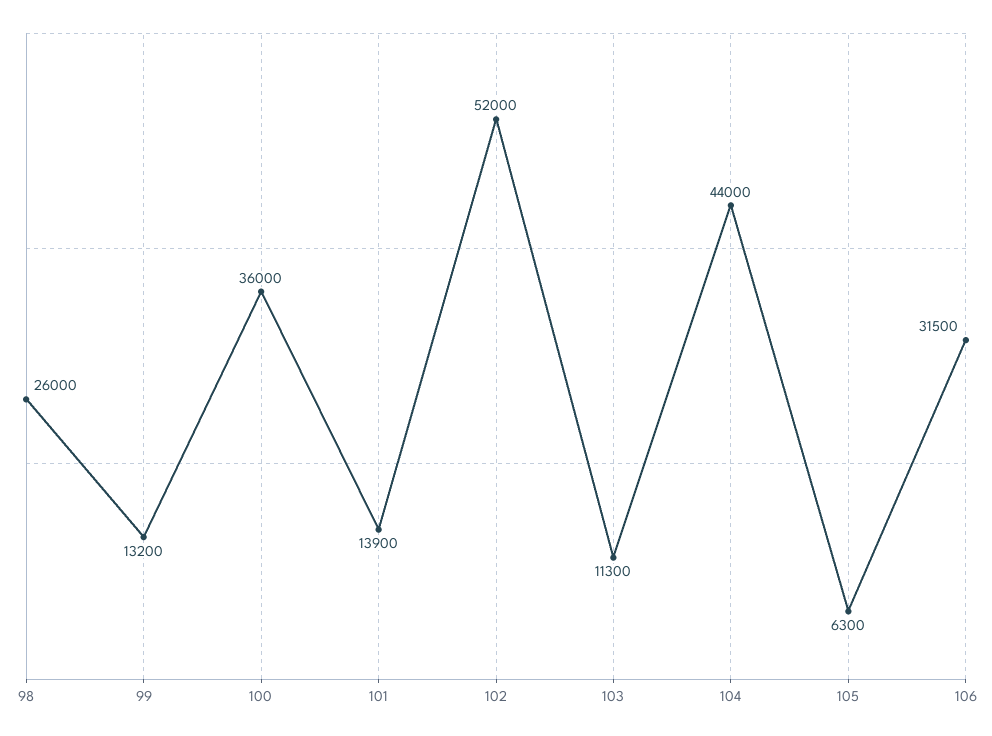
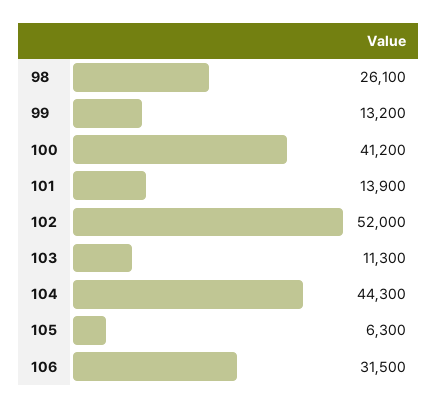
98: 26000 -> 26100
100: 36000 -> 41200
104: 44000 -> 44300

